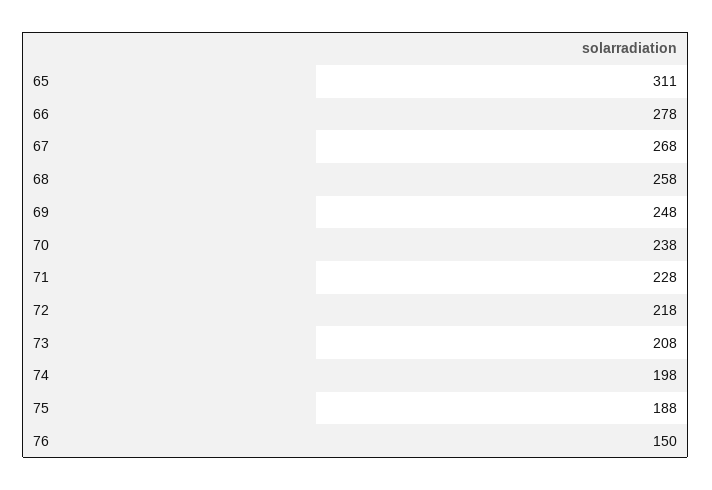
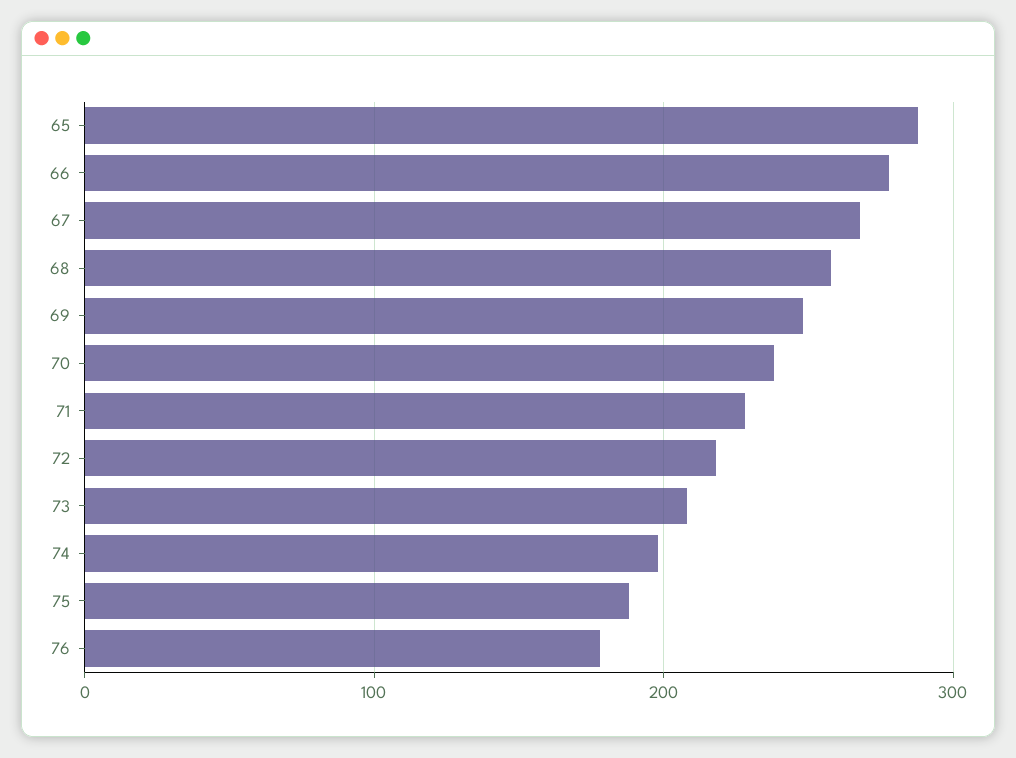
65: 311 -> 290
76: 150 -> 180

